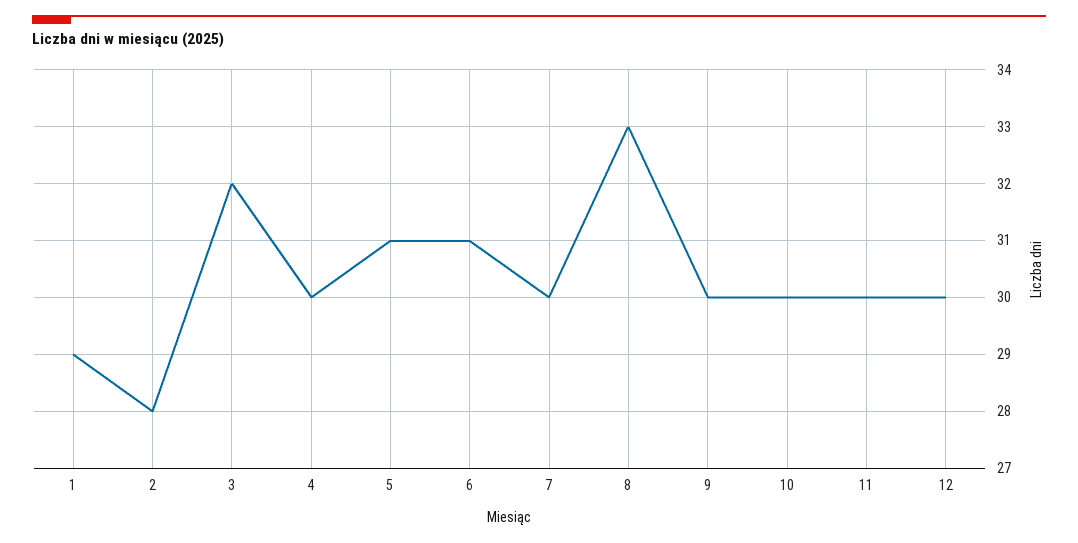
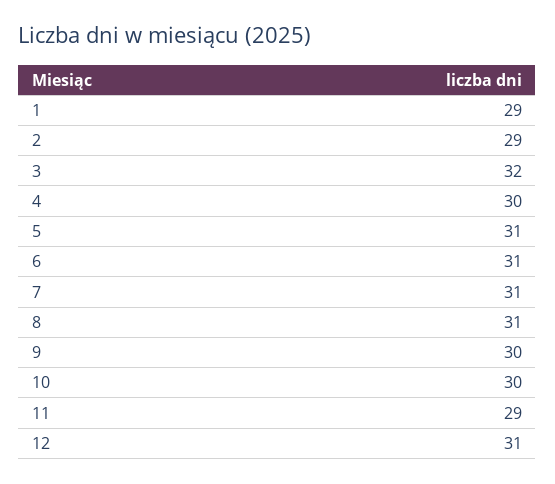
2: 28 -> 29
7: 30 -> 31
8: 33 -> 31
11: 30 -> 29
12: 30 -> 31

